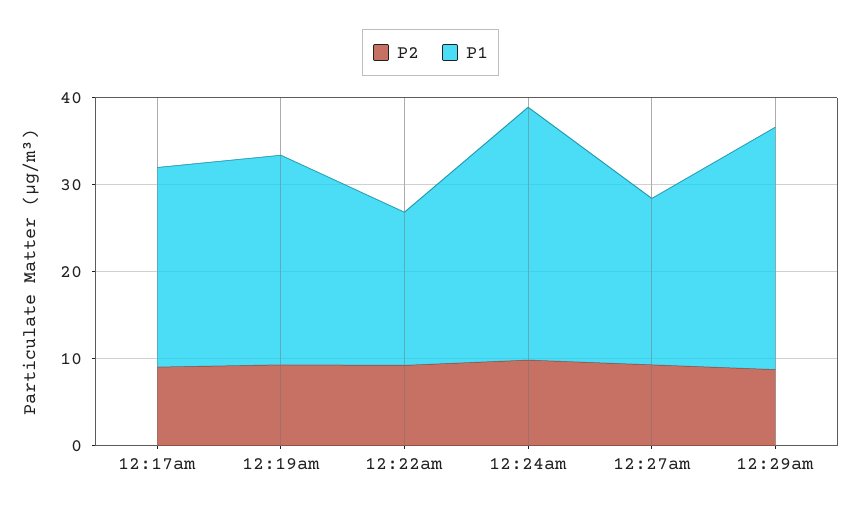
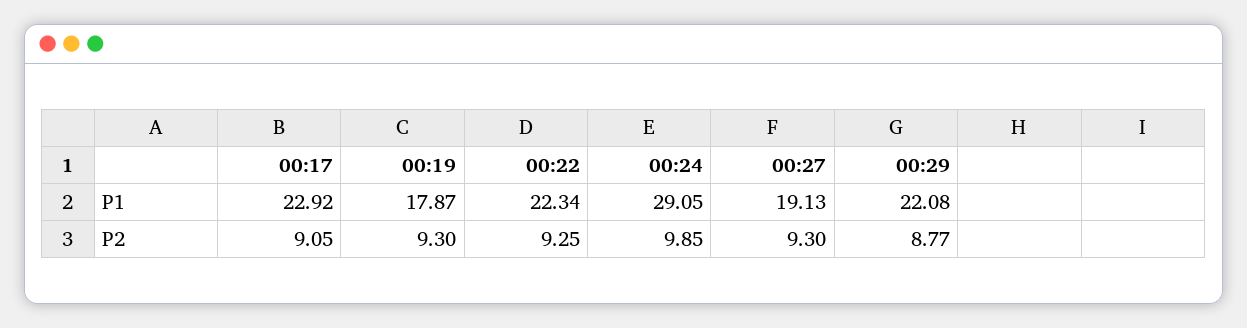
P1, 12:19am: 24 -> 17.87
P1, 12:22am: 18 -> 22.34
P1, 12:29am: 28 -> 22.08

